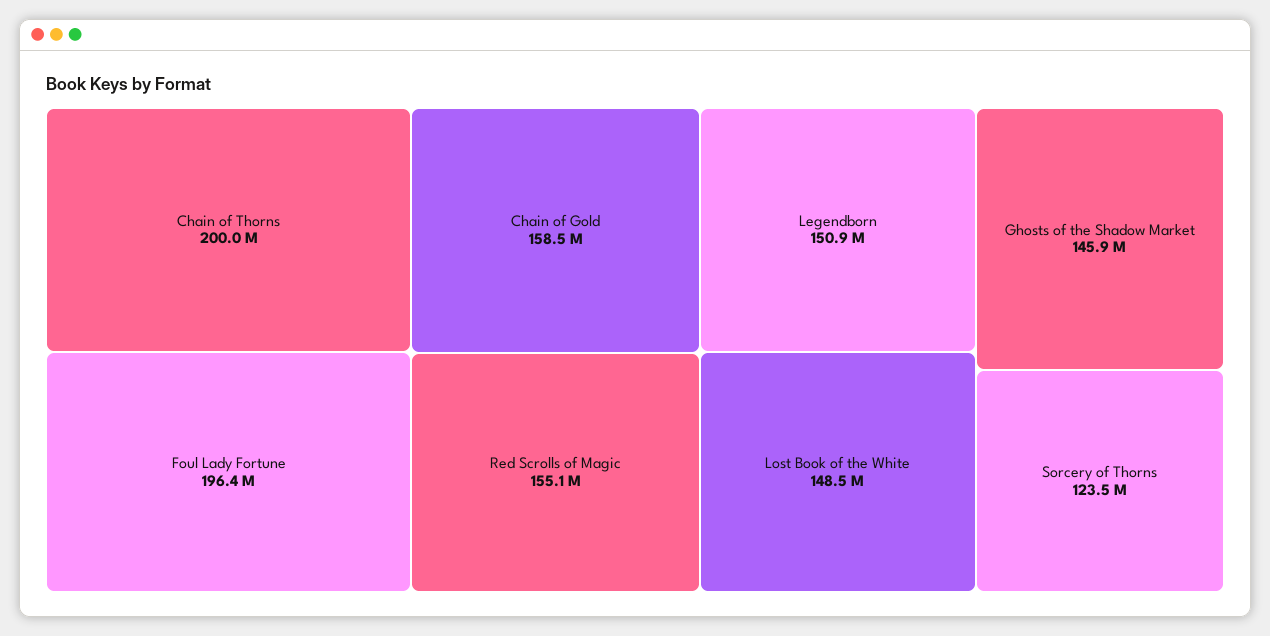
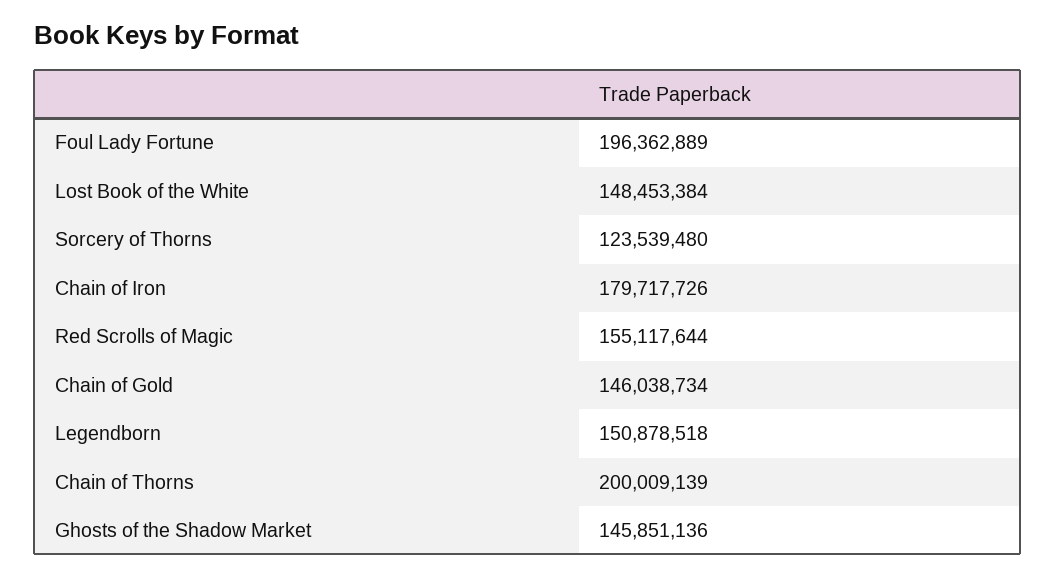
Chain of Gold: 158500000 -> 146038734
Chain of Iron: none -> 179717726

